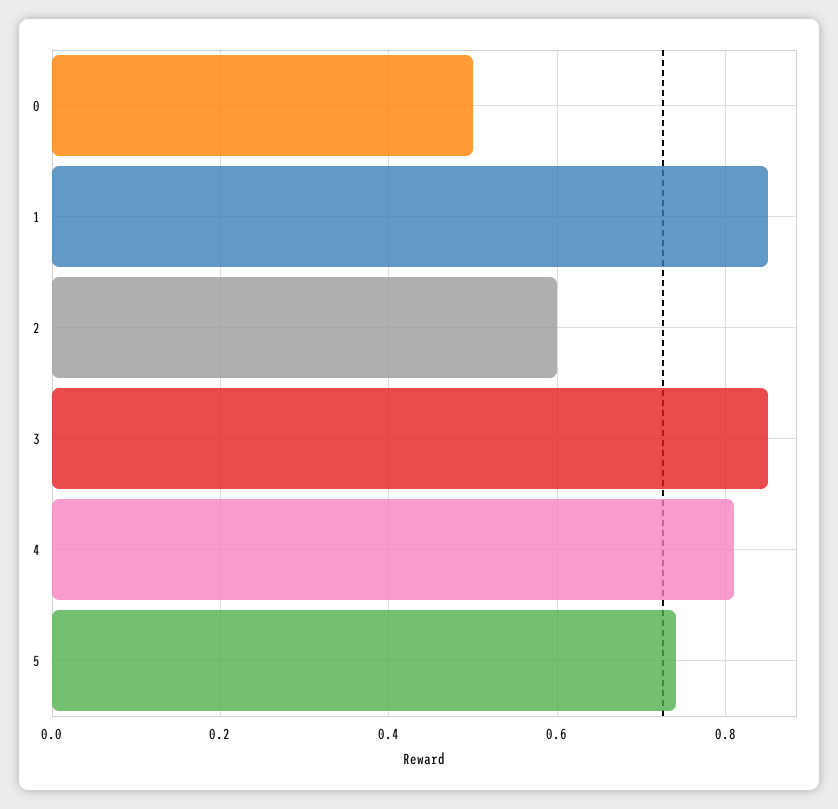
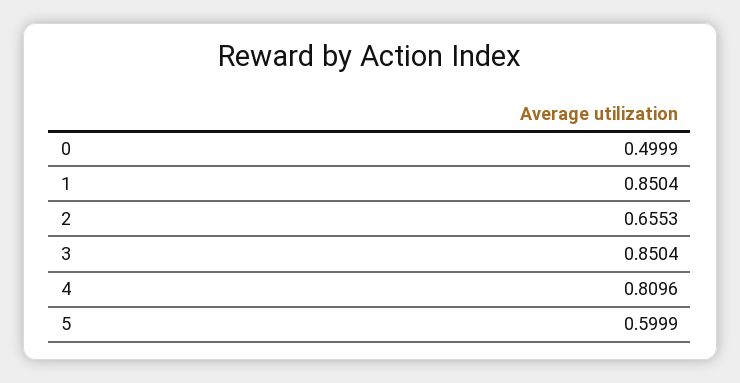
2: 0.6 -> 0.6553
5: 0.74 -> 0.5999

